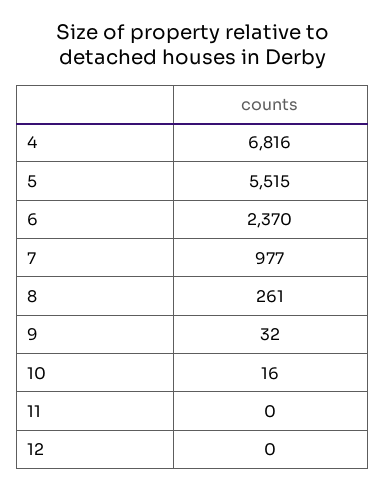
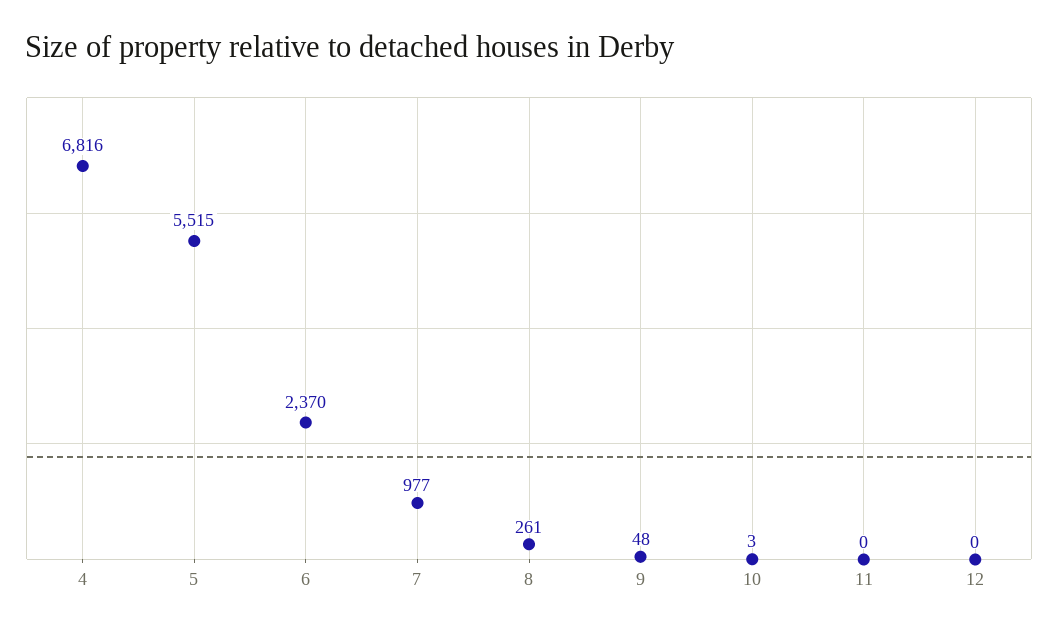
9: 32 -> 48
10: 16 -> 3

